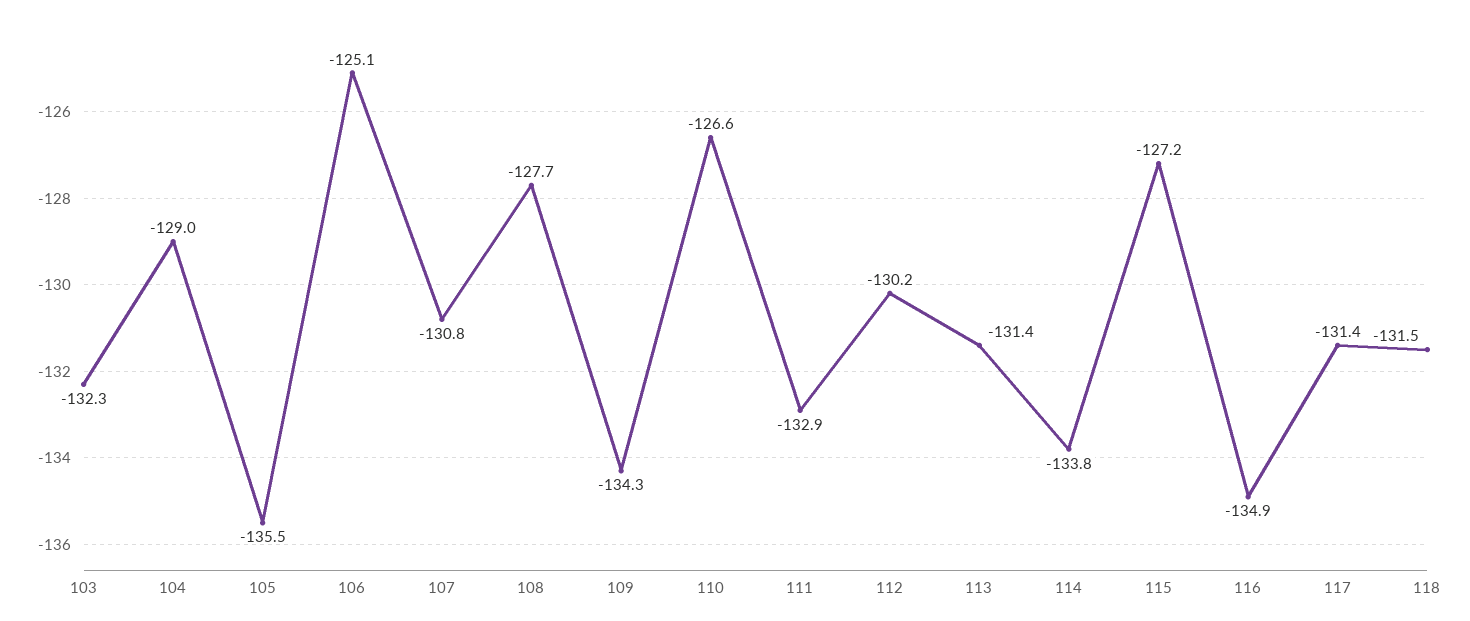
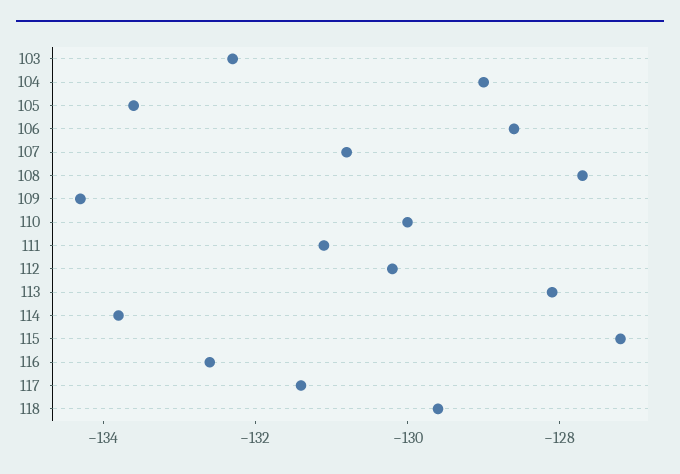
105: -135.5 -> -133.5
106: -125.1 -> -128.5
110: -126.6 -> -130
111: -132.9 -> -131
113: -131.4 -> -128
116: -134.9 -> -132.5
118: -131.5 -> -129.5

